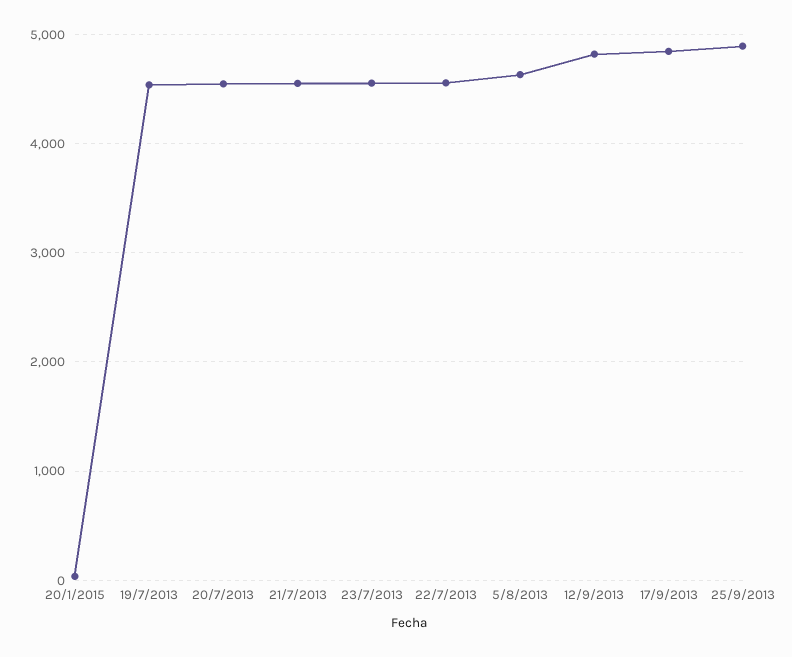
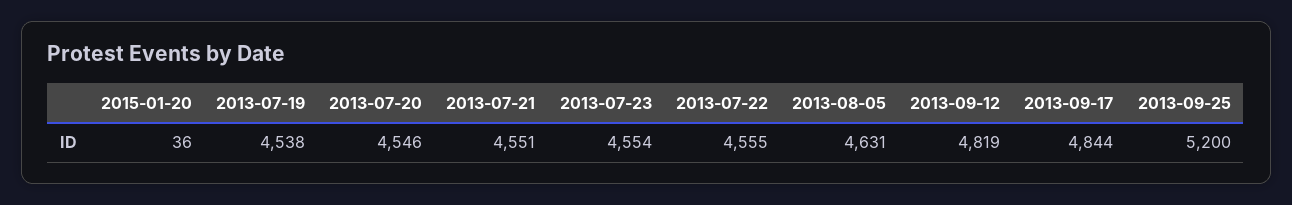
25/9/2013: 4900 -> 5200

